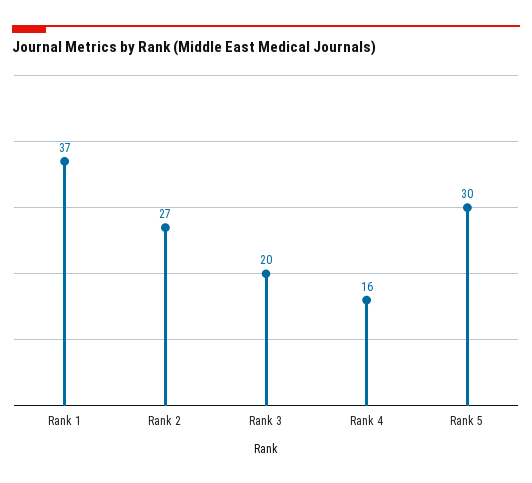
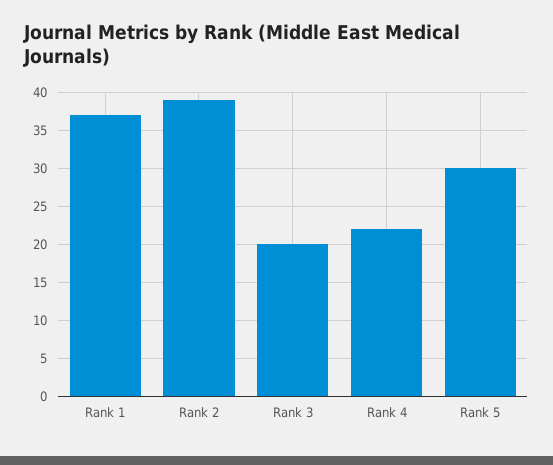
Rank 2: 27 -> 39
Rank 4: 16 -> 22

